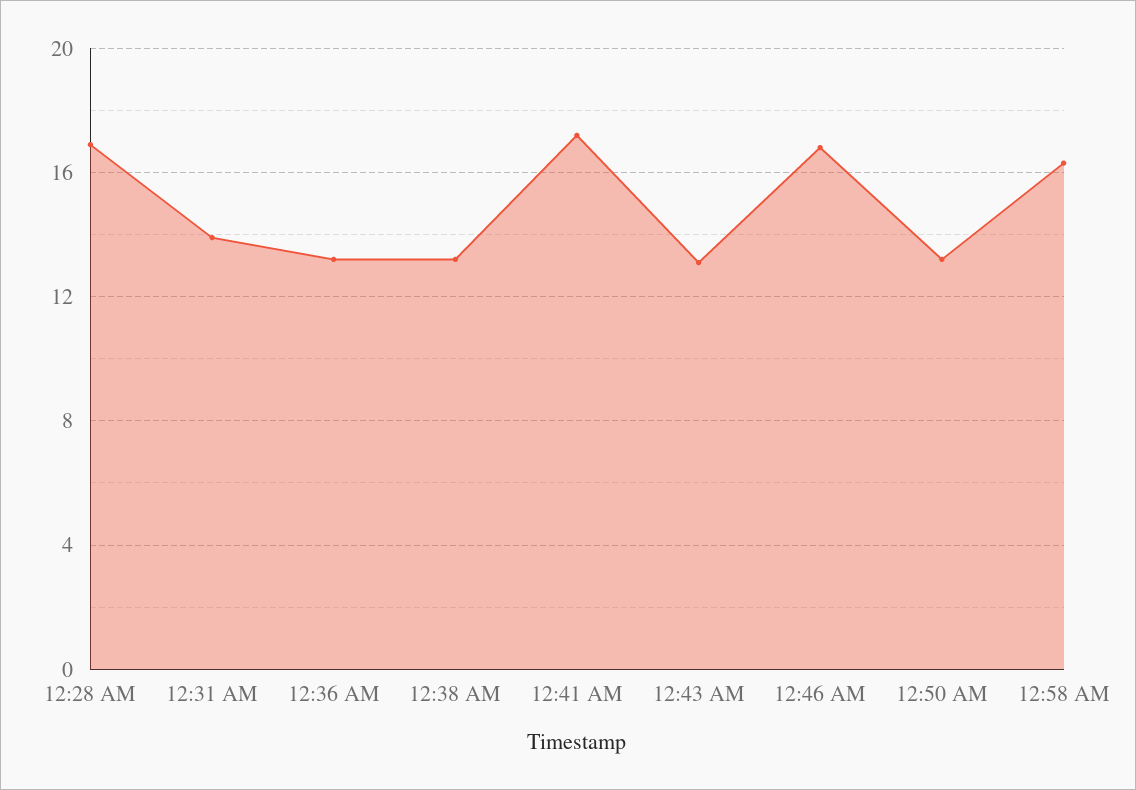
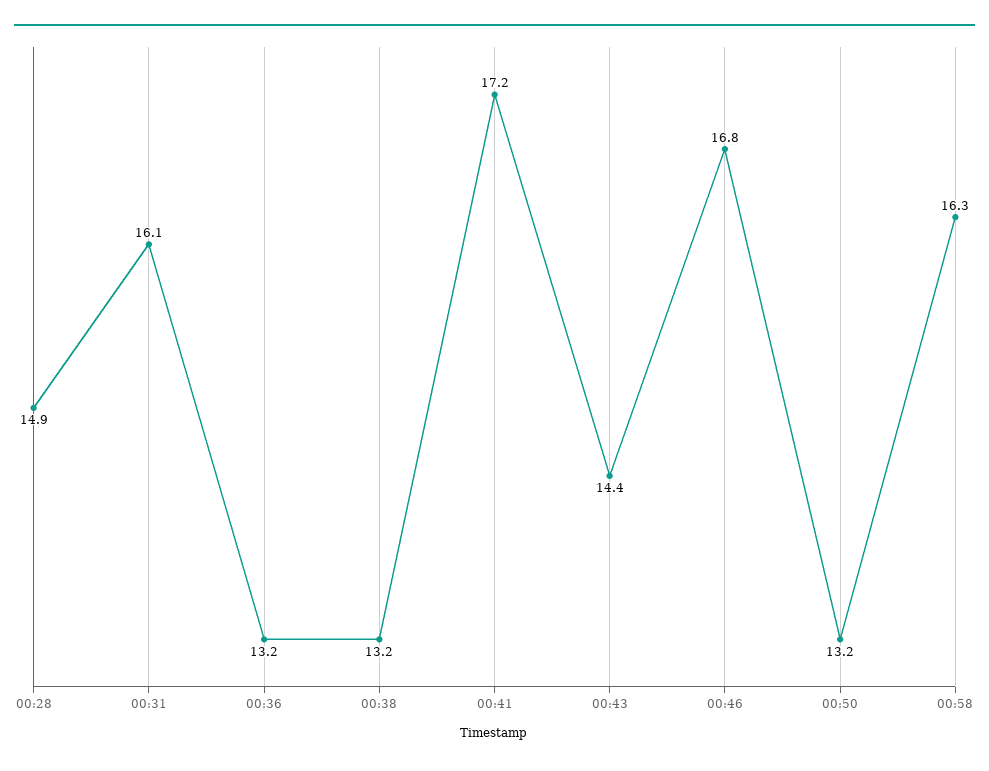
12:28 AM: 17 -> 14.9
12:31 AM: 14 -> 16.1
12:43 AM: 13 -> 14.4

